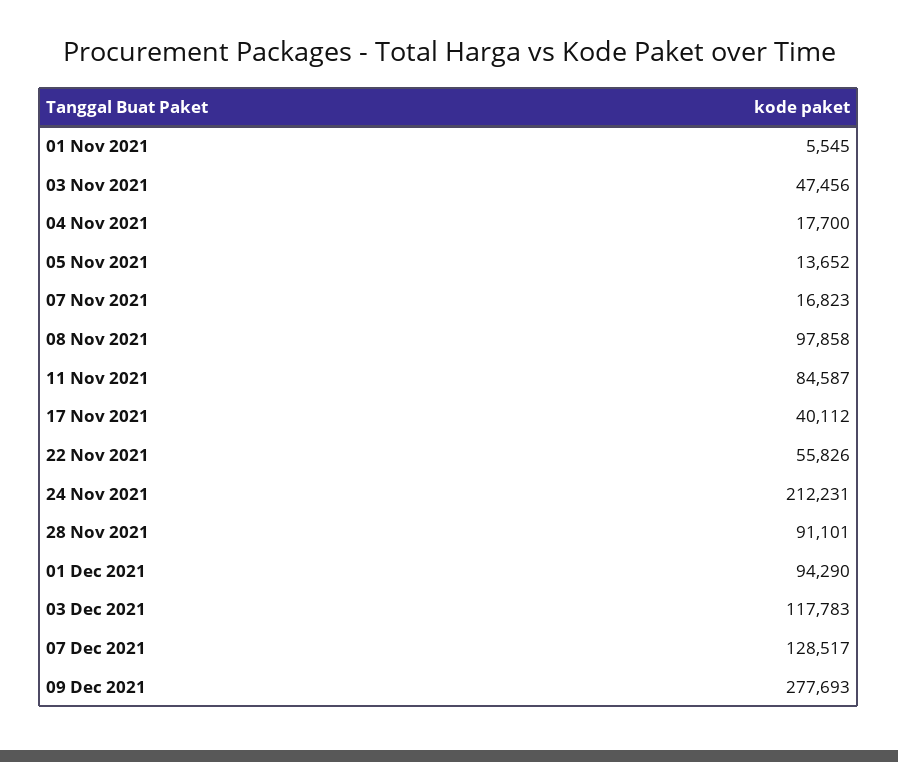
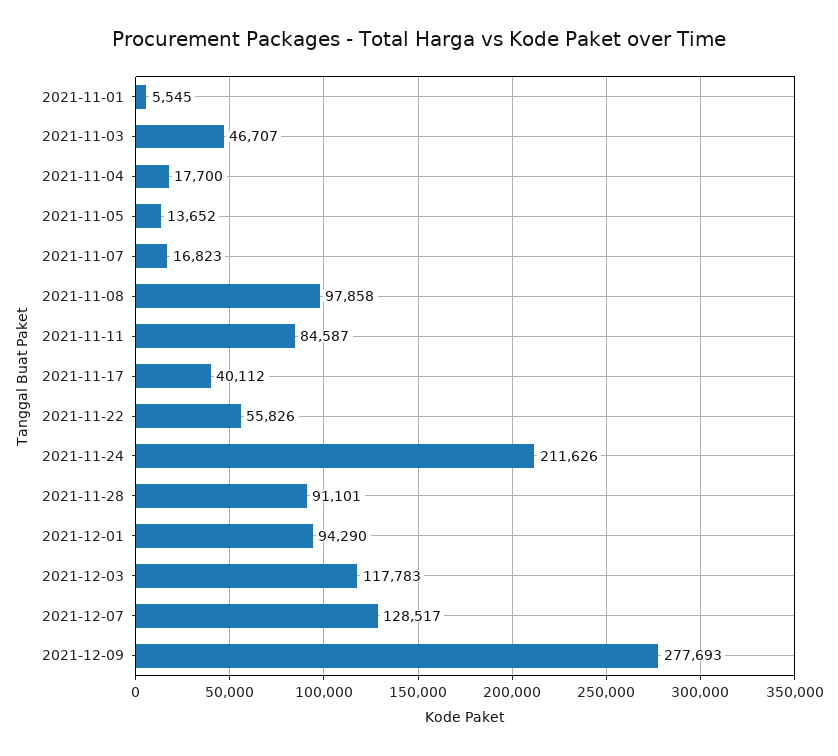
03 Nov 2021: 47456 -> 46707
24 Nov 2021: 212231 -> 211626

